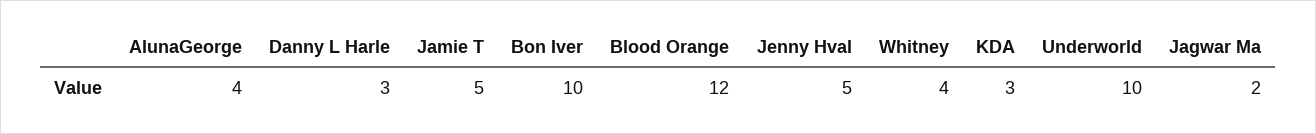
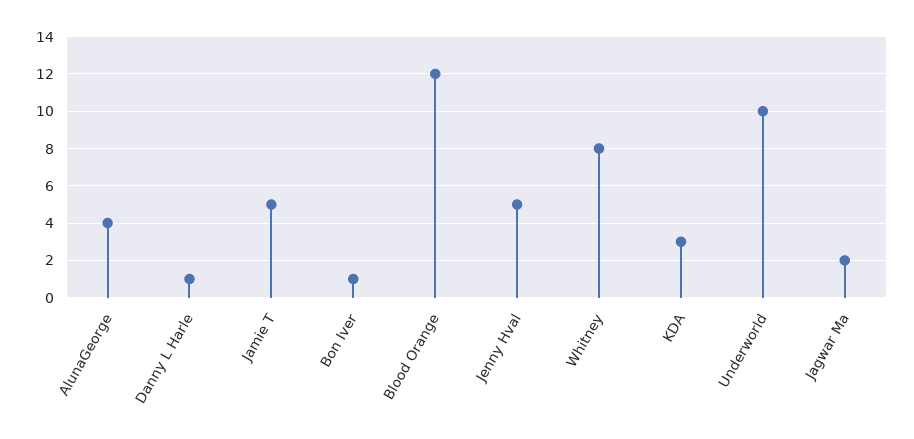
Danny L Harle: 3 -> 1
Bon Iver: 10 -> 1
Whitney: 4 -> 8

